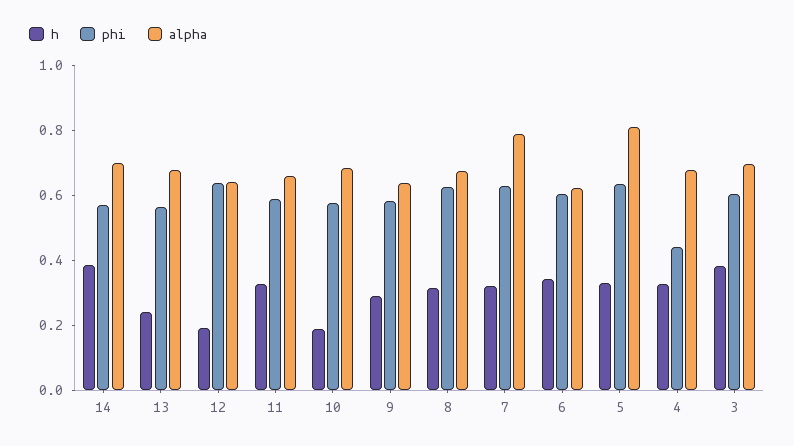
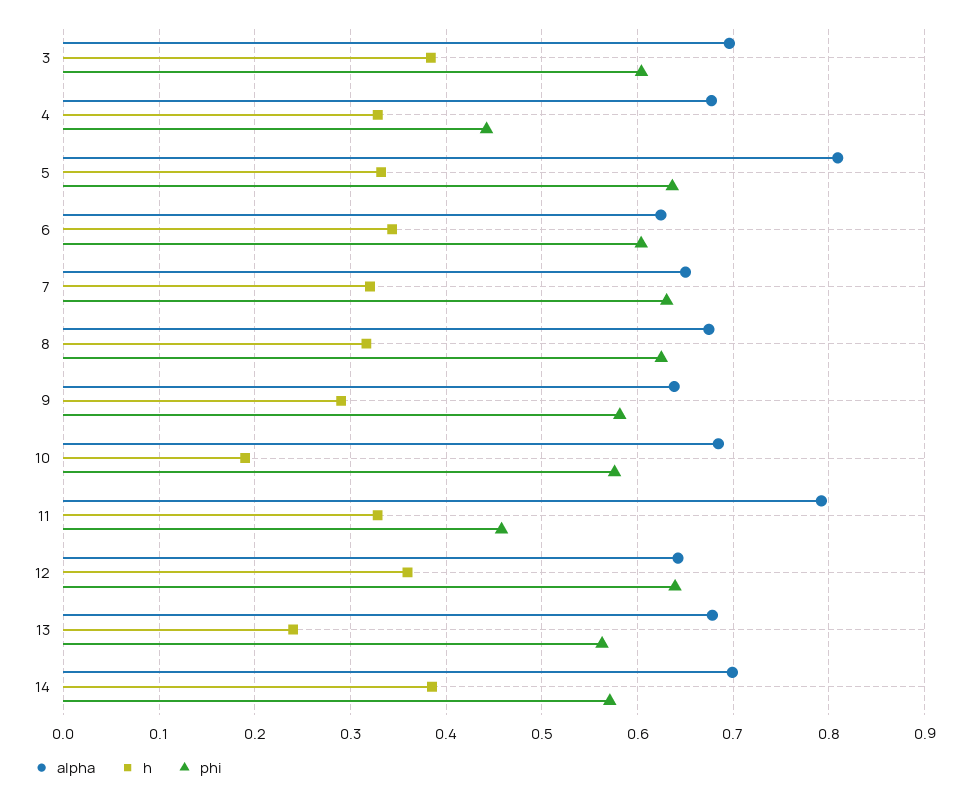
h, 12: 0.2 -> 0.36
phi, 11: 0.6 -> 0.46
alpha, 11: 0.65 -> 0.79
alpha, 7: 0.8 -> 0.65

